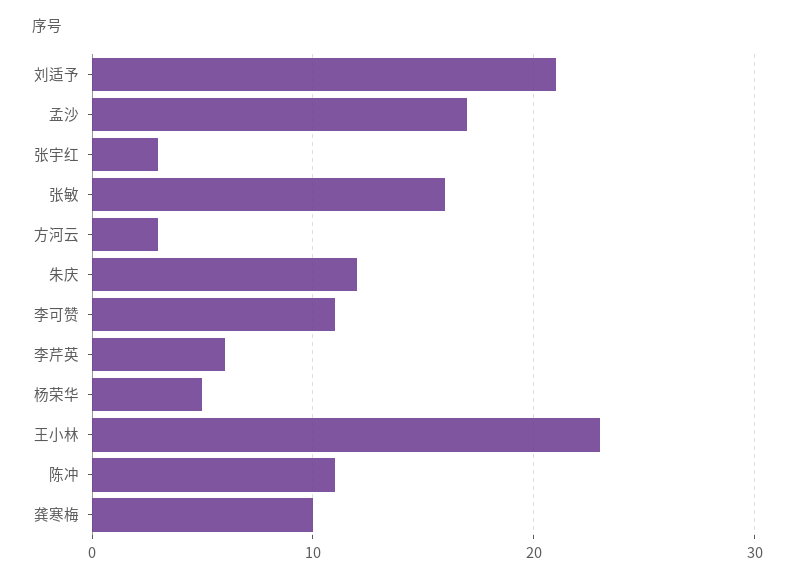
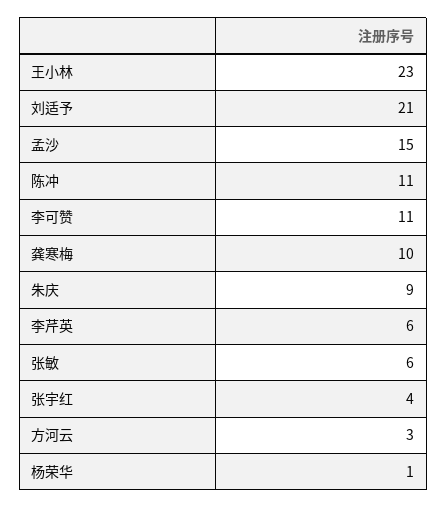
孟沙: 17 -> 15
张宇红: 3 -> 4
张敏: 16 -> 6
朱庆: 12 -> 9
杨荣华: 5 -> 1

